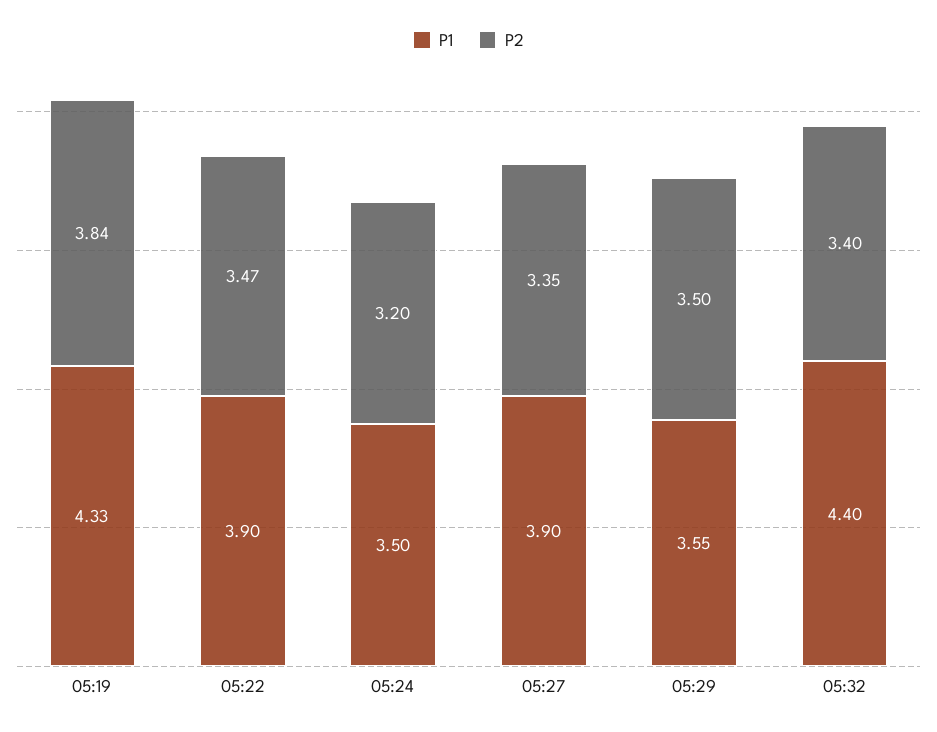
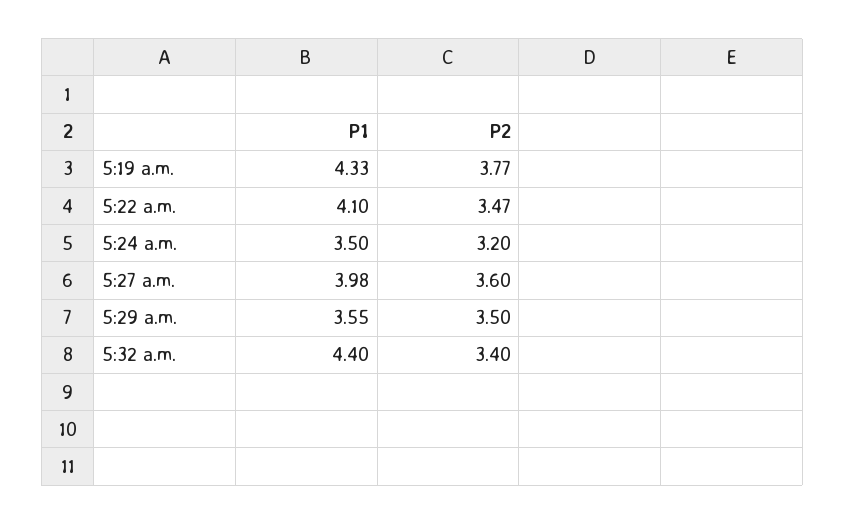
P2, 05:19: 3.84 -> 3.77
P1, 05:22: 3.9 -> 4.1
P1, 05:27: 3.9 -> 3.98
P2, 05:27: 3.35 -> 3.6

